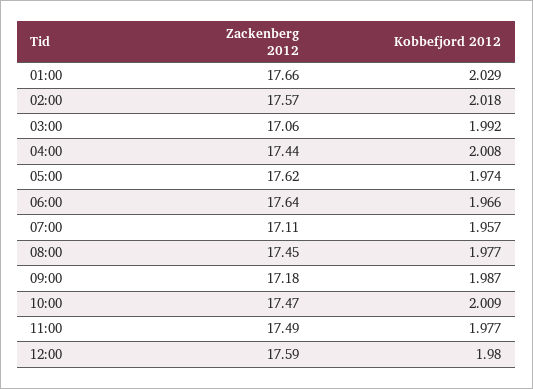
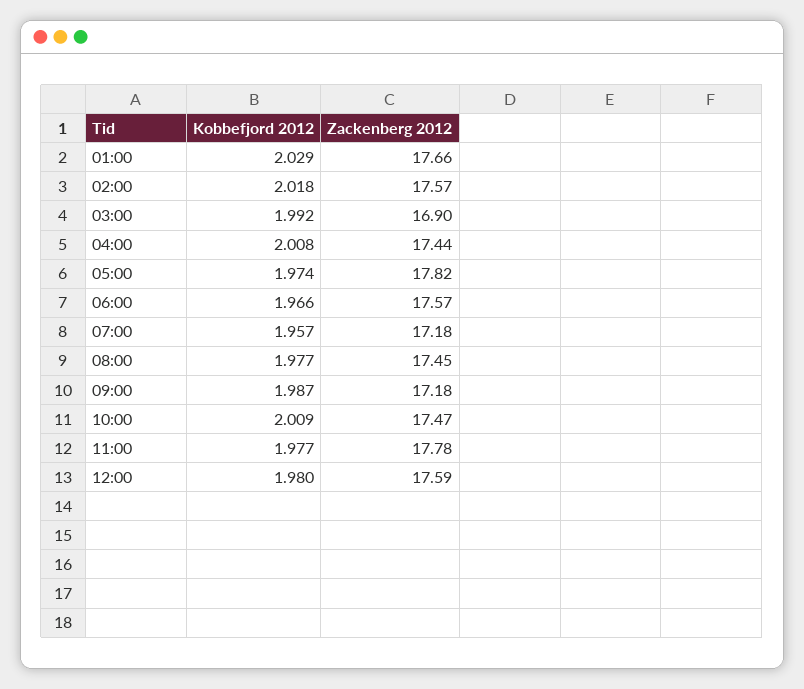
Zackenberg 2012, 03:00: 17.06 -> 16.9
Zackenberg 2012, 05:00: 17.62 -> 17.82
Zackenberg 2012, 06:00: 17.64 -> 17.57
Zackenberg 2012, 07:00: 17.11 -> 17.18
Zackenberg 2012, 11:00: 17.49 -> 17.78

